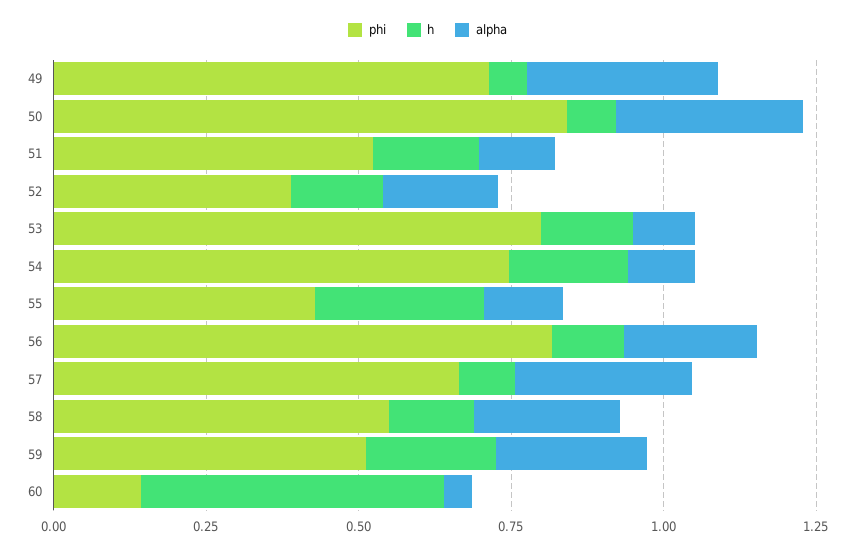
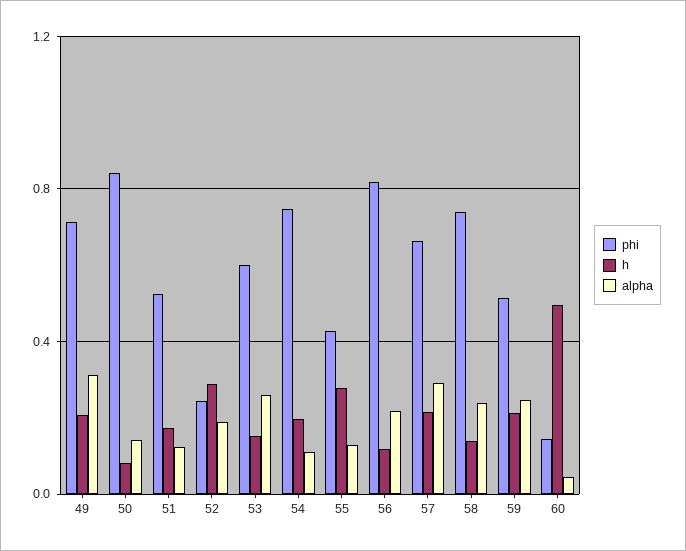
h, 49: 0.05 -> 0.2
alpha, 50: 0.3 -> 0.15
phi, 52: 0.4 -> 0.25
h, 52: 0.15 -> 0.3
phi, 53: 0.8 -> 0.6
alpha, 53: 0.1 -> 0.25
h, 57: 0.1 -> 0.2
phi, 58: 0.55 -> 0.75

